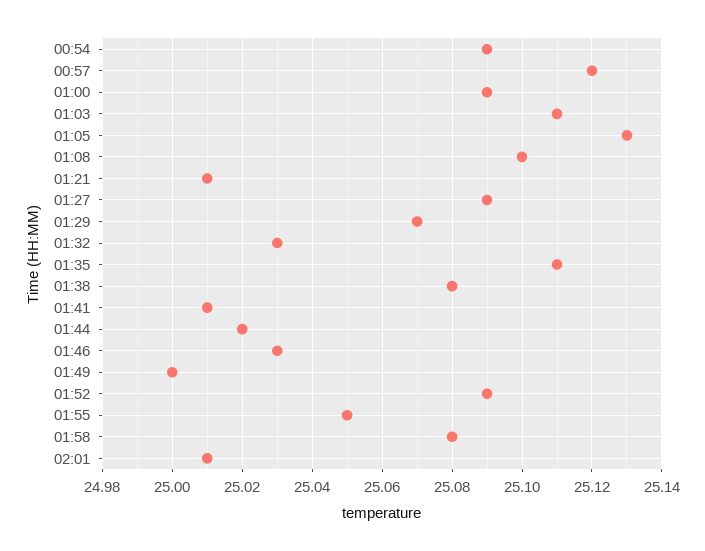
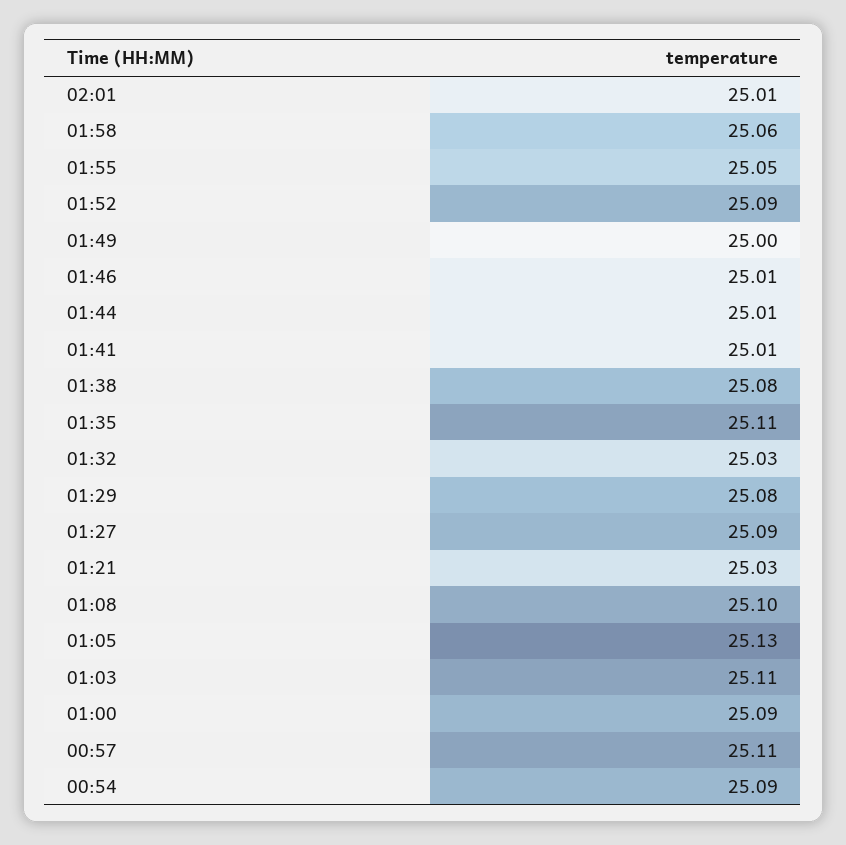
00:57: 25.12 -> 25.11
01:21: 25.01 -> 25.03
01:29: 25.07 -> 25.08
01:44: 25.02 -> 25.01
01:46: 25.03 -> 25.01
01:58: 25.08 -> 25.06

